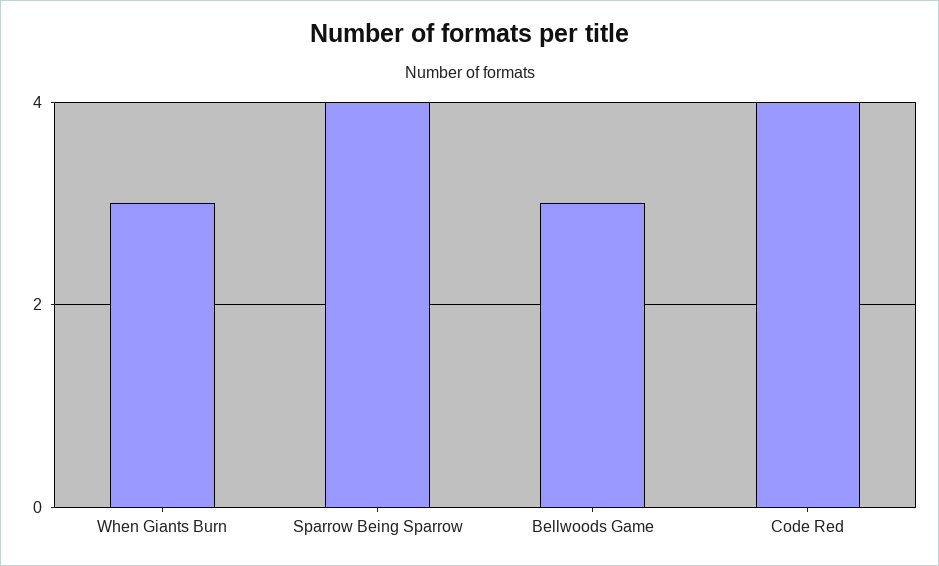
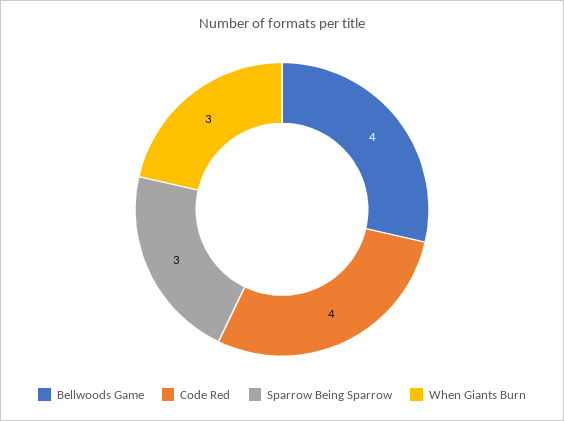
Sparrow Being Sparrow: 4 -> 3
Bellwoods Game: 3 -> 4

